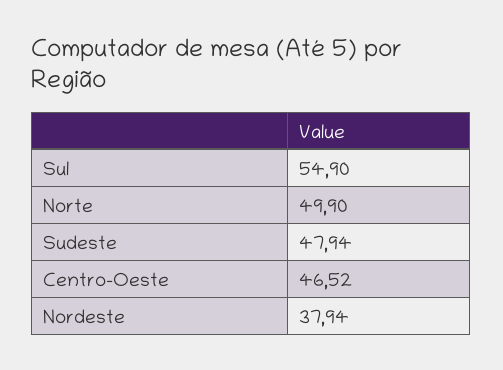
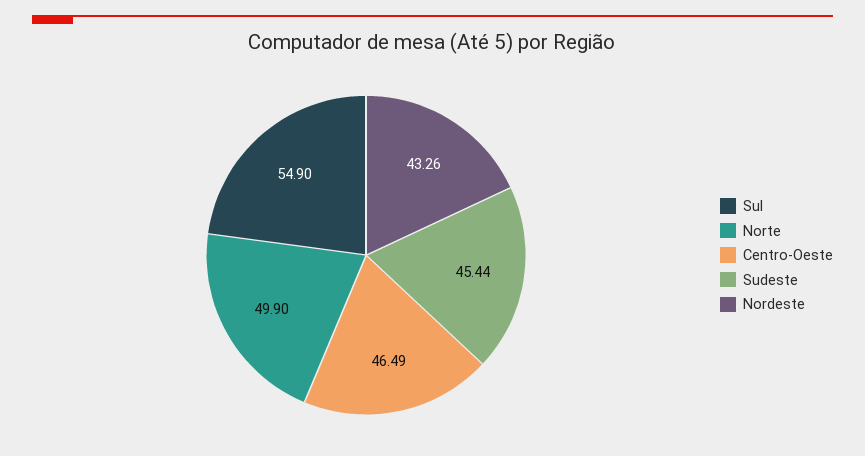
Sudeste: 47.94 -> 45.44
Centro-Oeste: 46.52 -> 46.49
Nordeste: 37.94 -> 43.26

